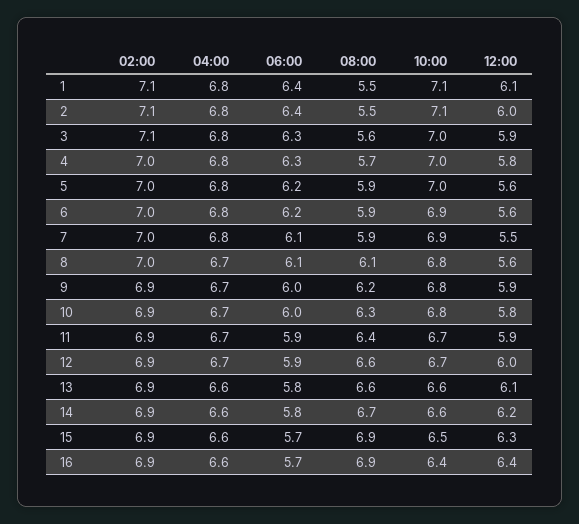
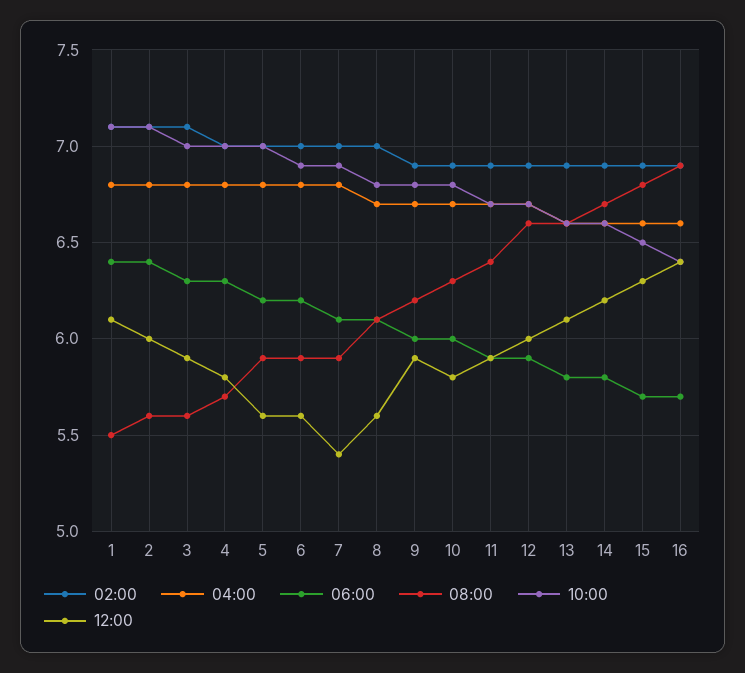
08:00, 2: 5.5 -> 5.6
12:00, 7: 5.5 -> 5.4
08:00, 15: 6.9 -> 6.8

